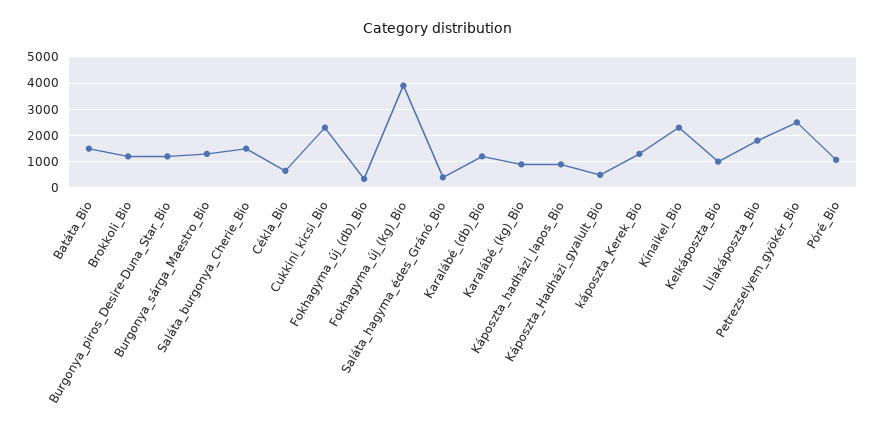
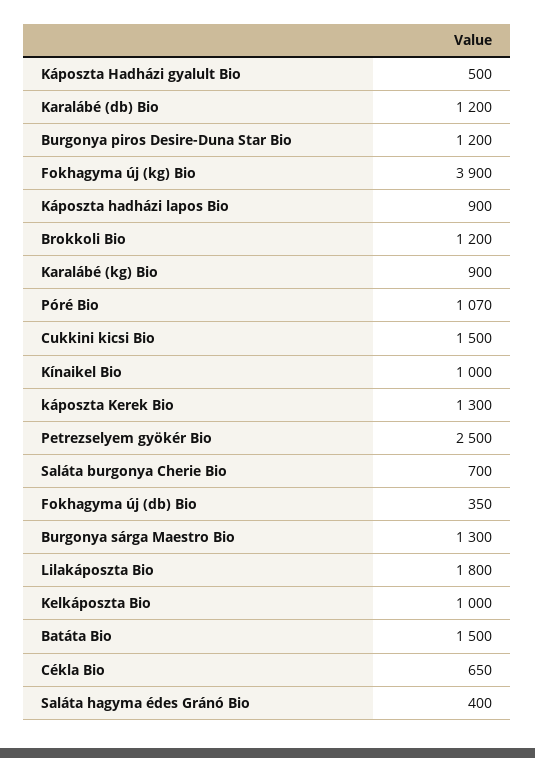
Saláta_burgonya_Cherie_Bio: 1500 -> 700
Cukkini_kicsi_Bio: 2250 -> 1500
Kínaikel_Bio: 2250 -> 1000

